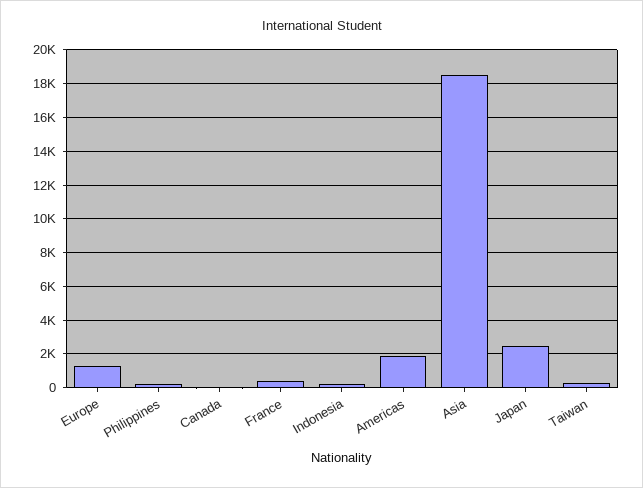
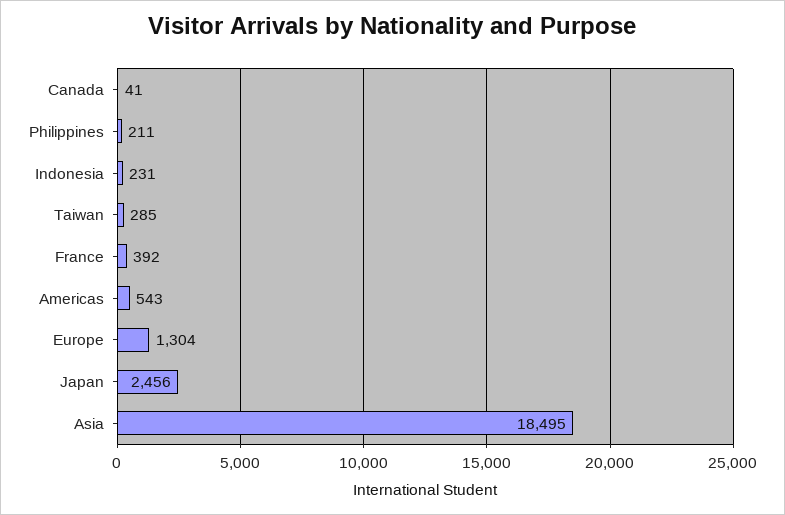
Americas: 2000 -> 543

